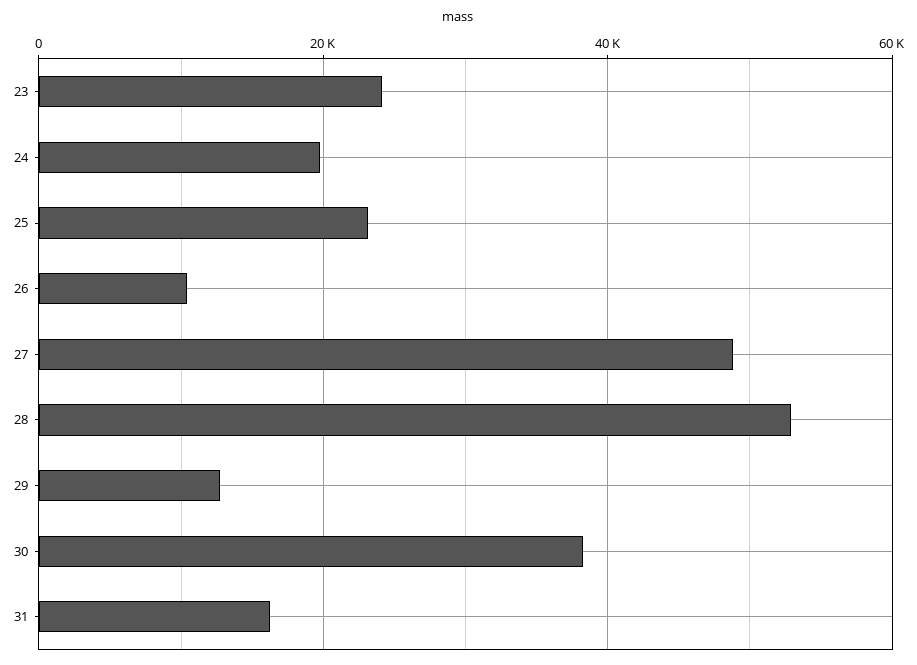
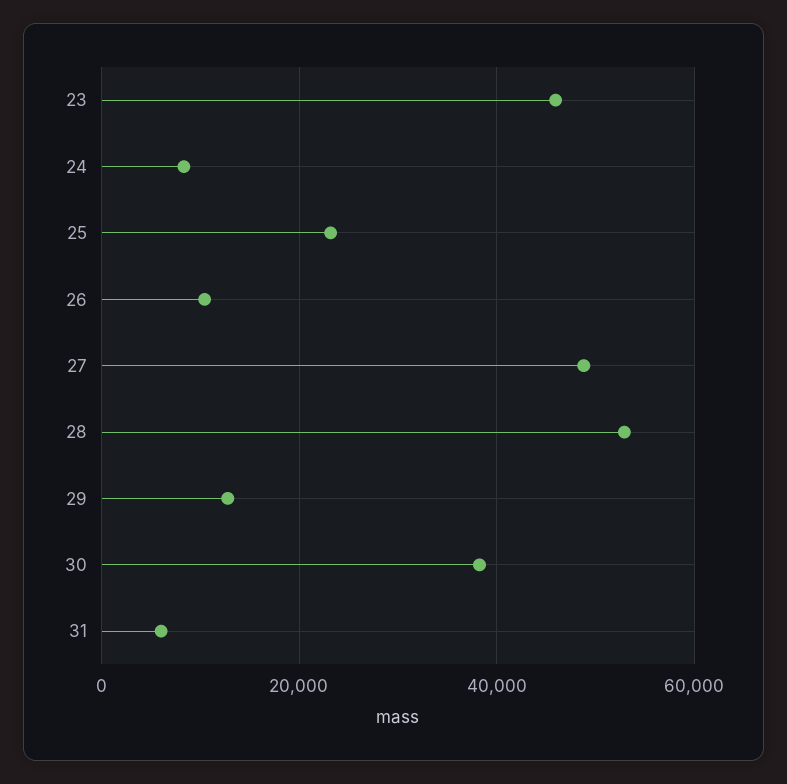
23: 24000 -> 46000
24: 20000 -> 8000
31: 16000 -> 6000

